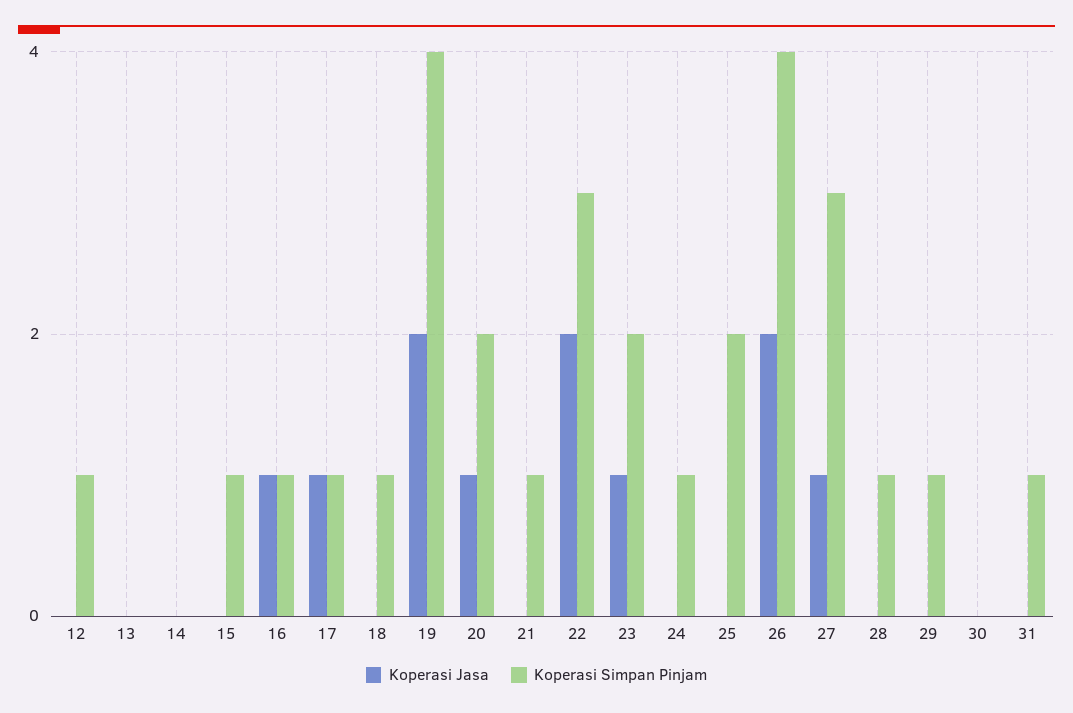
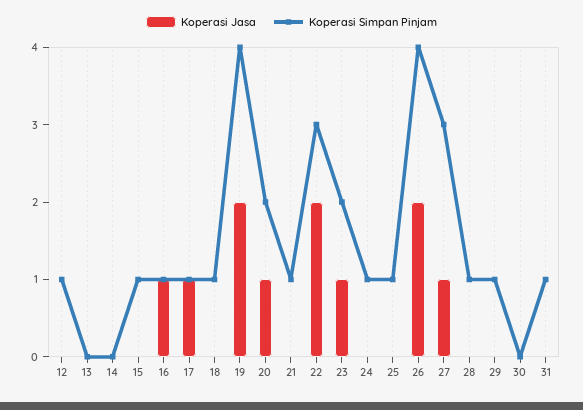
Koperasi Simpan Pinjam, 25: 2 -> 1

